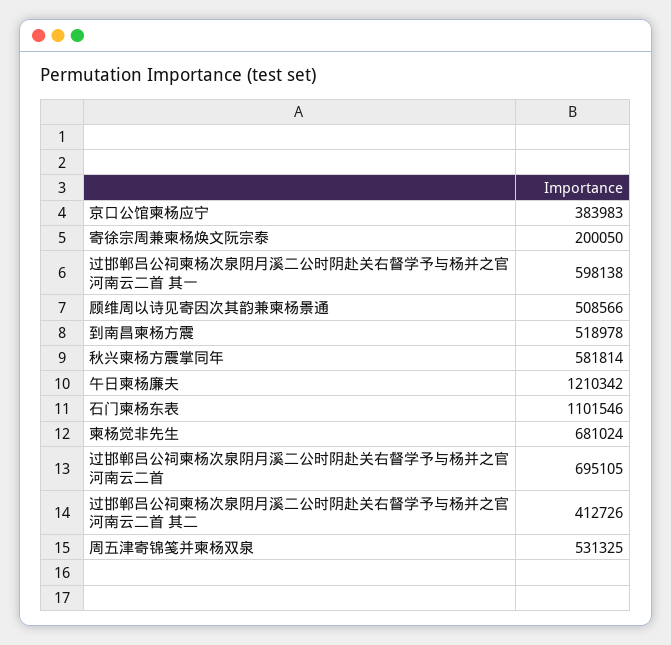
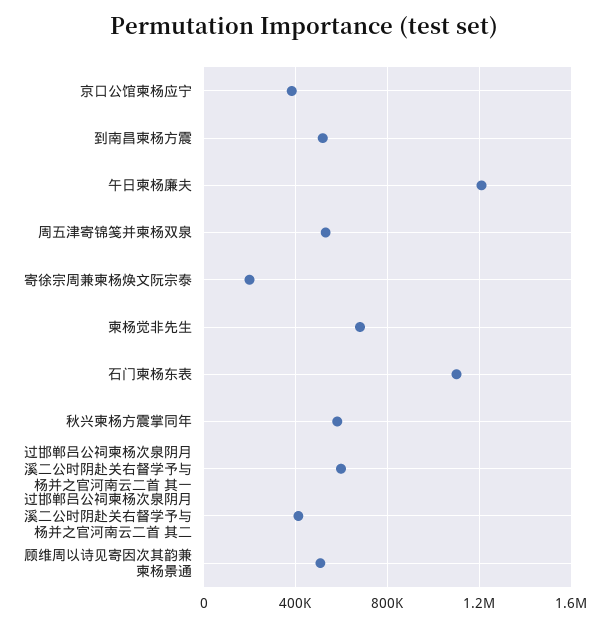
过邯郸吕公祠柬杨次泉阴月溪二公时阴赴关右督学予与杨并之官河南云二首: 695105 -> none

